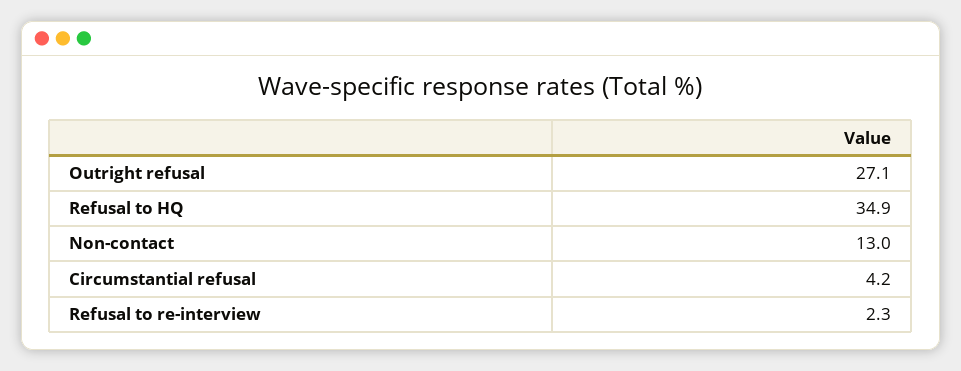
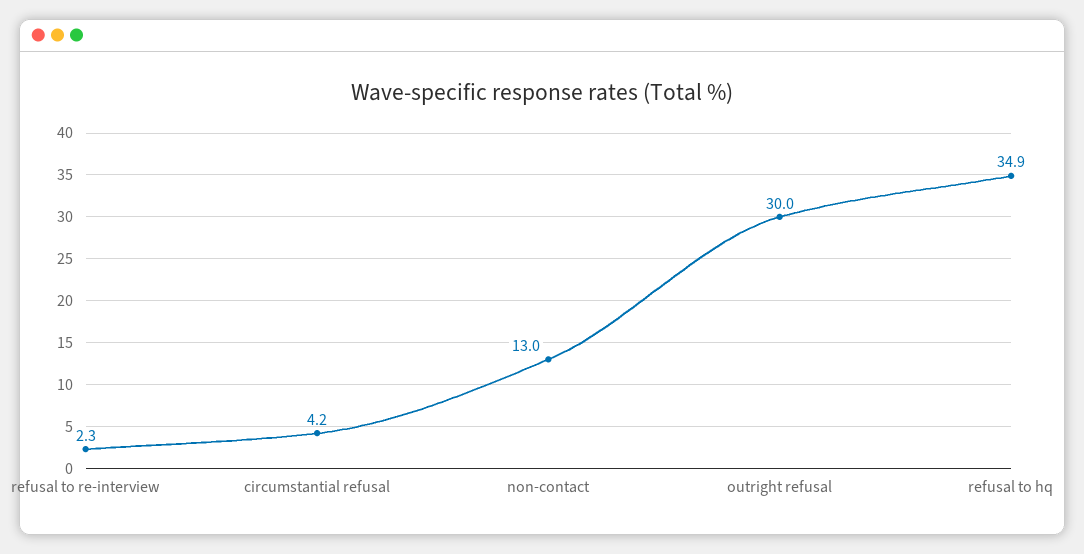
Outright refusal: 27.1 -> 30

